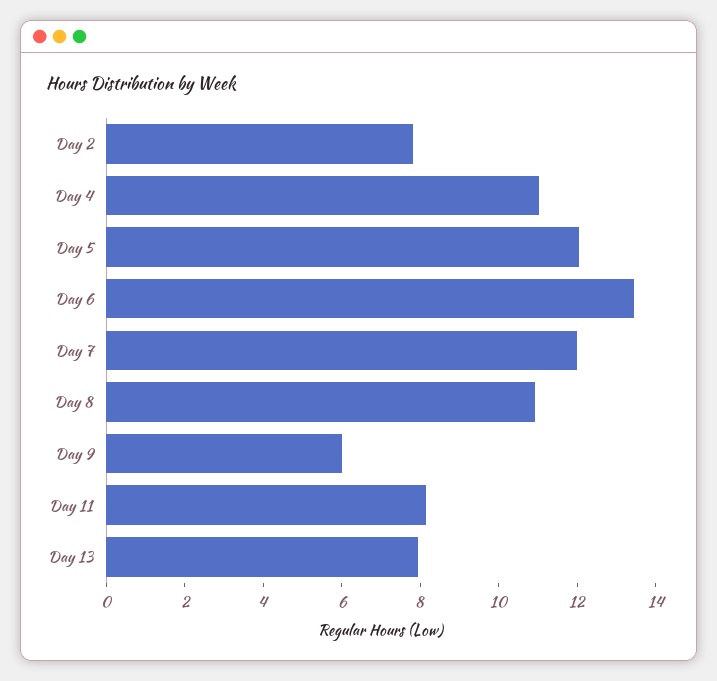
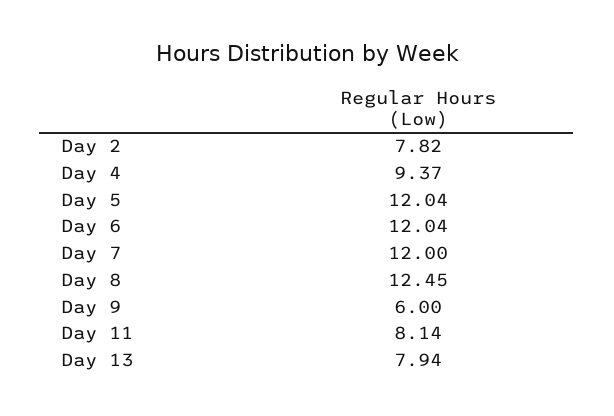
Day 4: 11 -> 9.37
Day 6: 13.5 -> 12.04
Day 8: 11 -> 12.45

